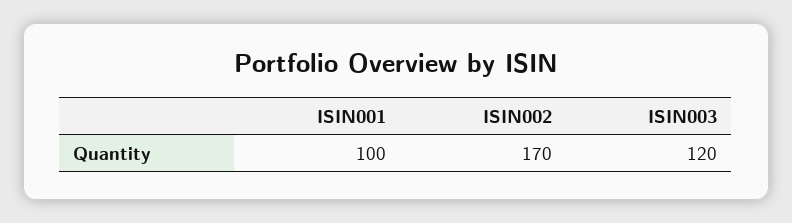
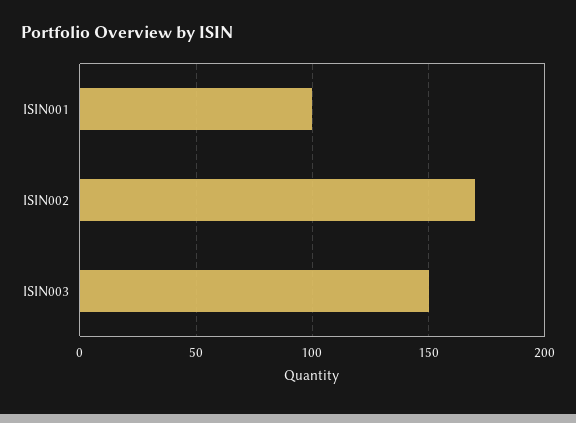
ISIN003: 120 -> 150

